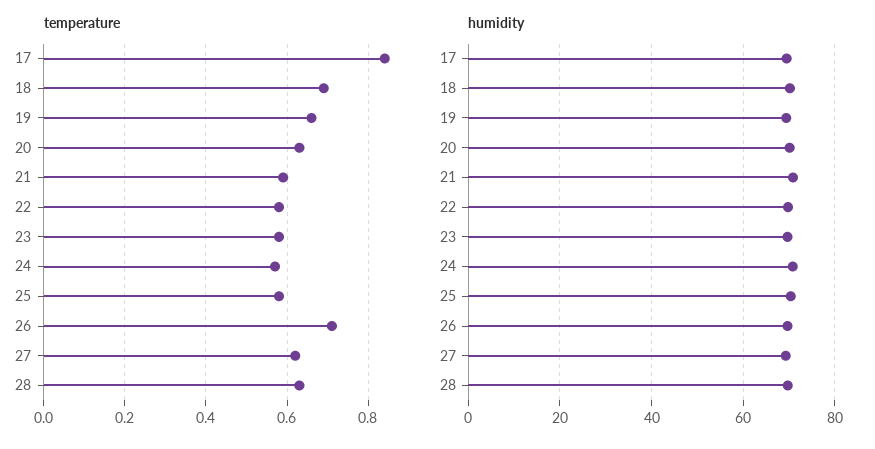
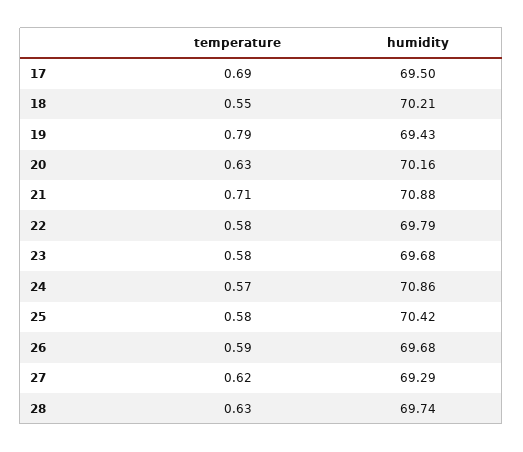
temperature, 17: 0.85 -> 0.69
temperature, 18: 0.7 -> 0.55
temperature, 19: 0.65 -> 0.79
temperature, 21: 0.6 -> 0.71
temperature, 26: 0.7 -> 0.59

